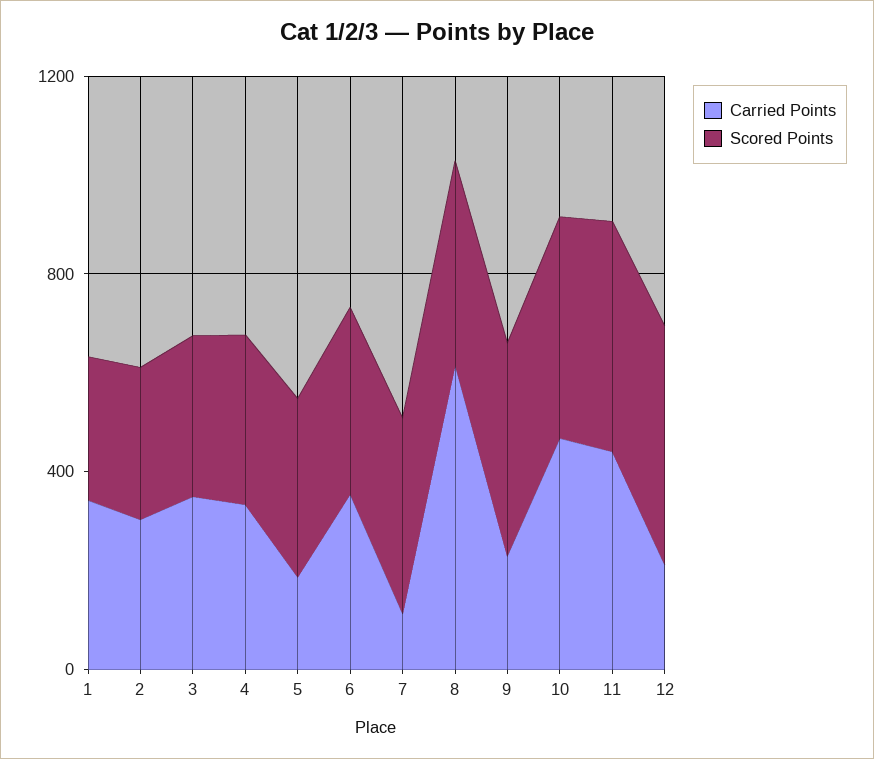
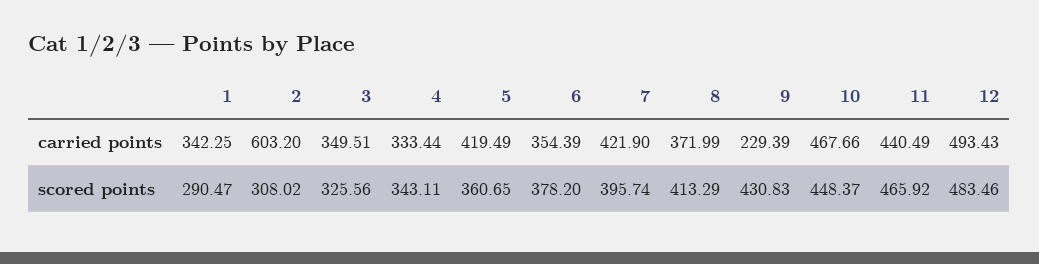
Carried Points, 2: 300 -> 603.2
Carried Points, 5: 200 -> 419.49
Carried Points, 7: 100 -> 421.9
Carried Points, 8: 600 -> 371.99
Carried Points, 12: 200 -> 493.43

